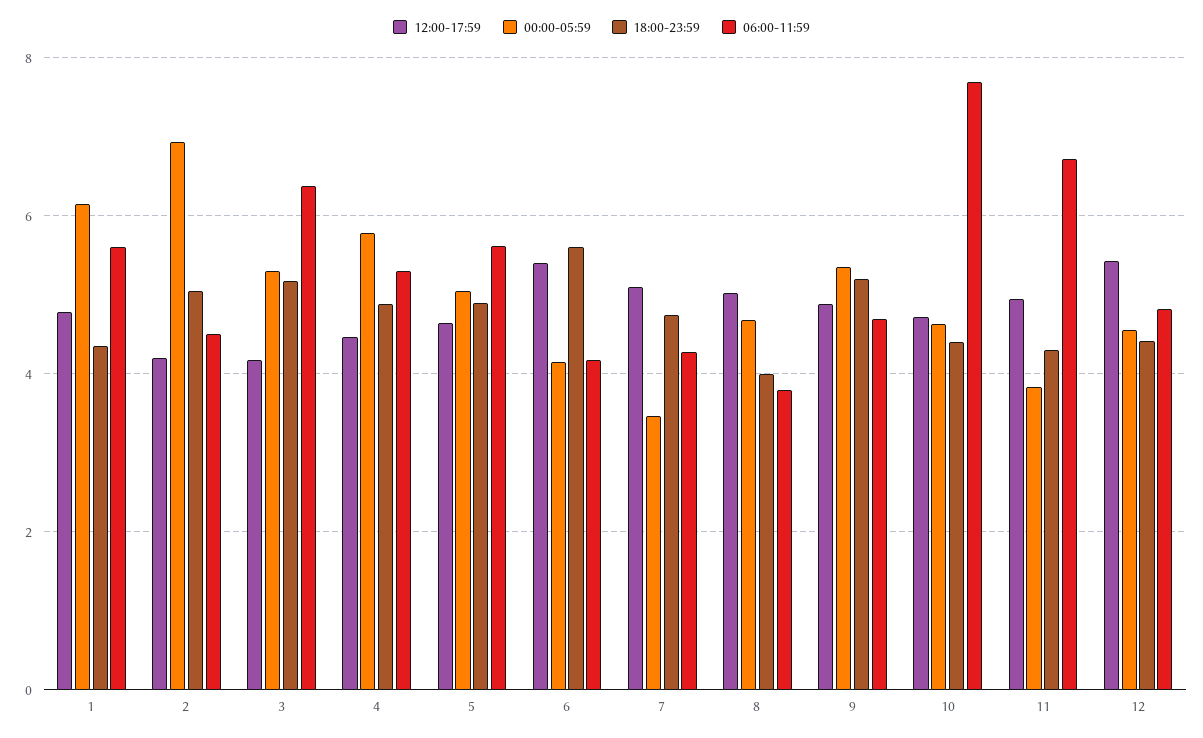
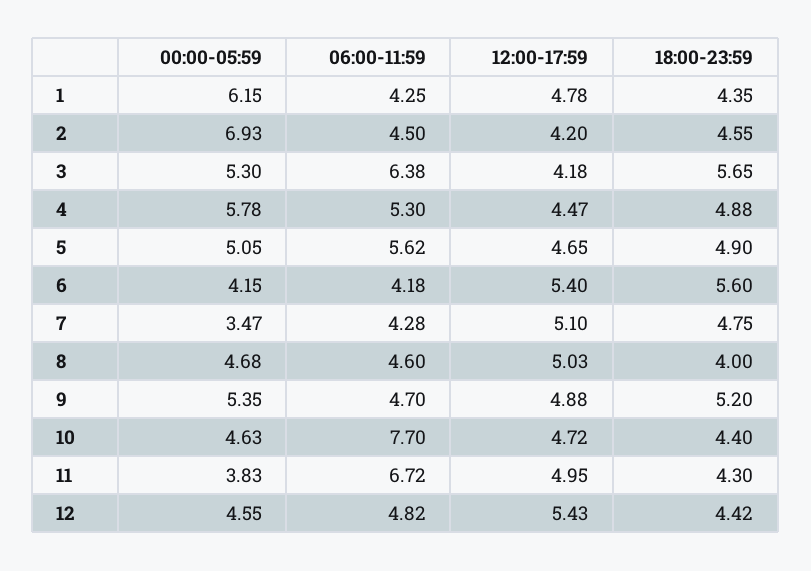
06:00-11:59, 1: 5.6 -> 4.25
18:00-23:59, 2: 5 -> 4.55
18:00-23:59, 3: 5.2 -> 5.65
06:00-11:59, 8: 3.8 -> 4.6

